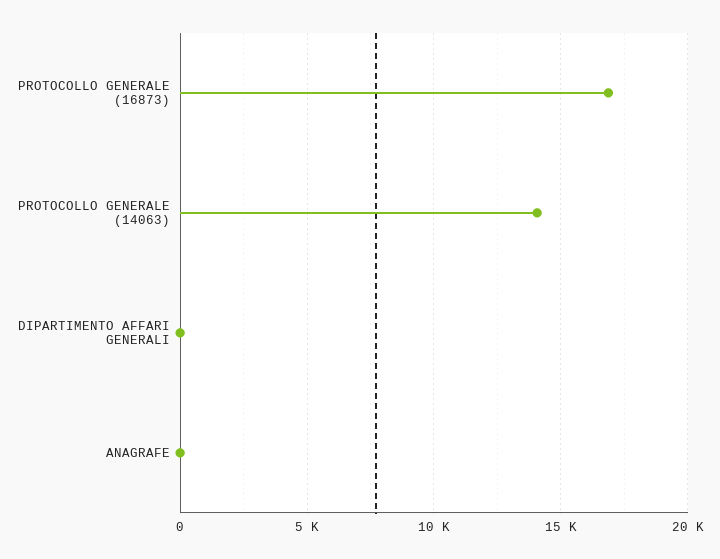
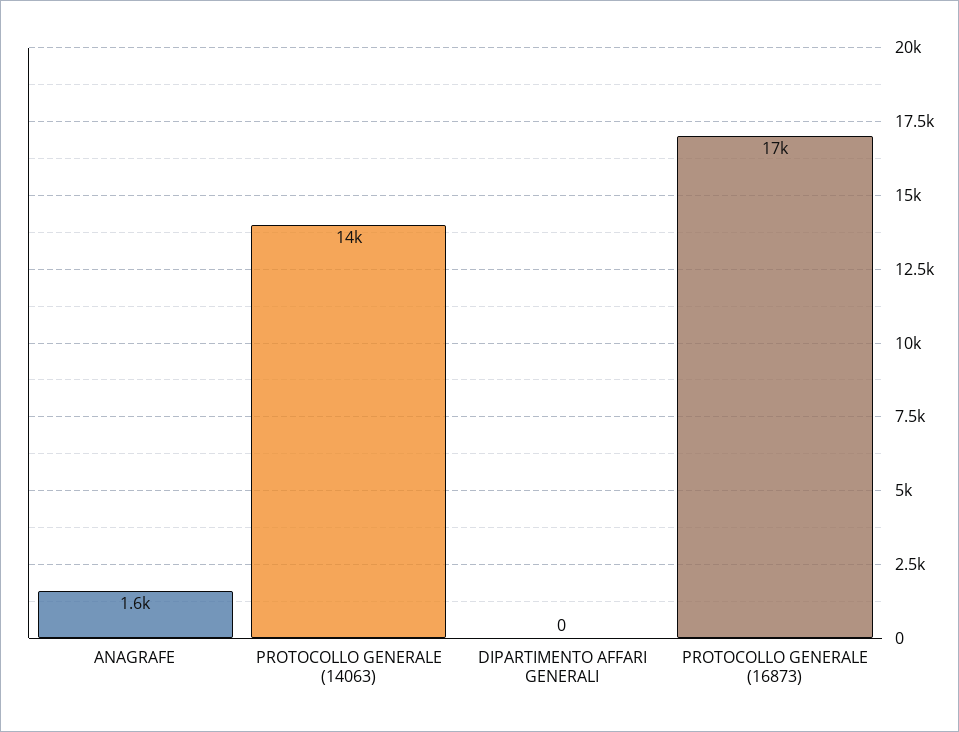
ANAGRAFE: 0 -> 1600

